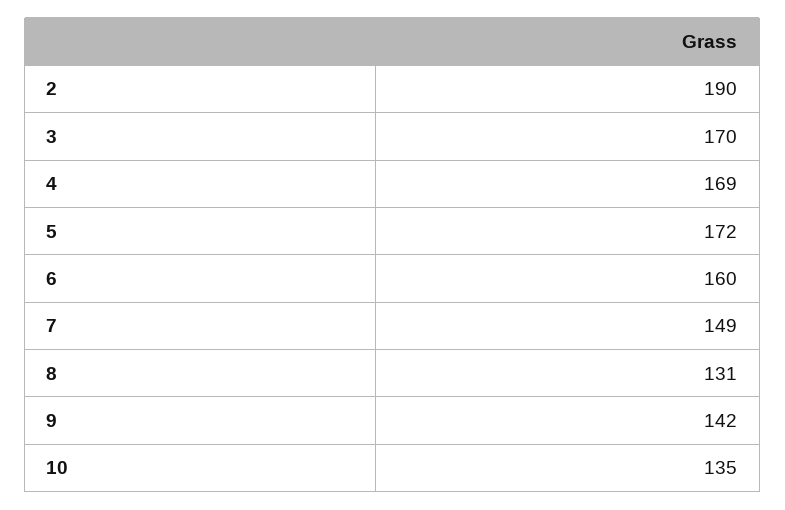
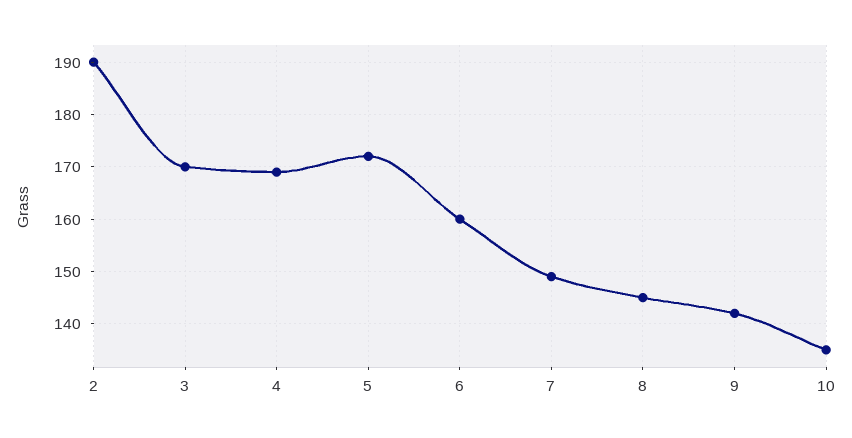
8: 131 -> 145

